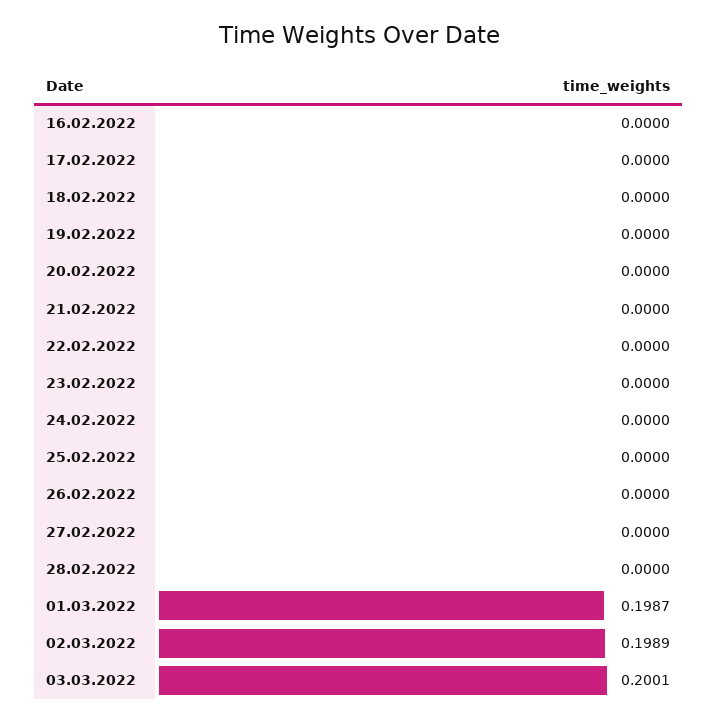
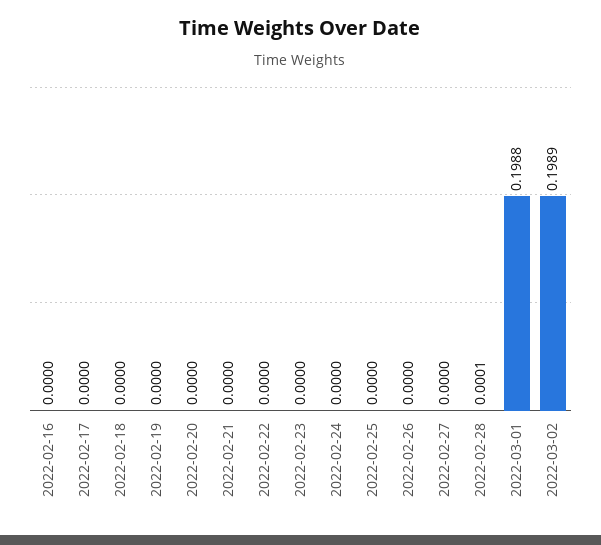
28.02.2022: 0 -> 0.0001
01.03.2022: 0.1987 -> 0.1988
03.03.2022: 0.2001 -> none

